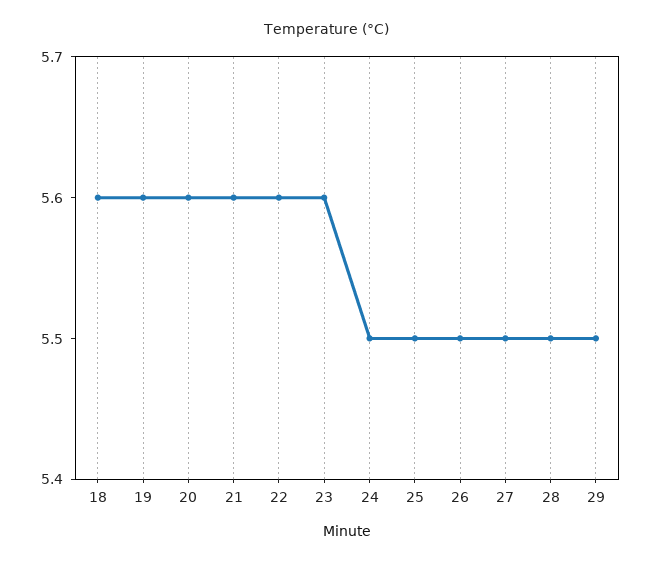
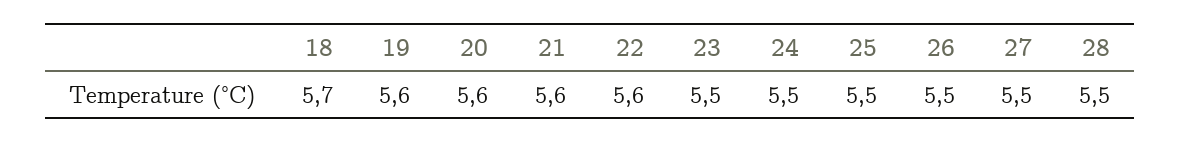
18: 5.6 -> 5.7
23: 5.6 -> 5.5
29: 5.5 -> none

